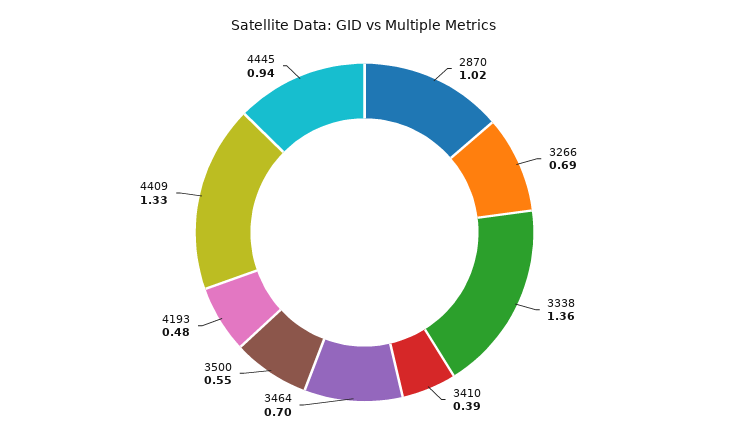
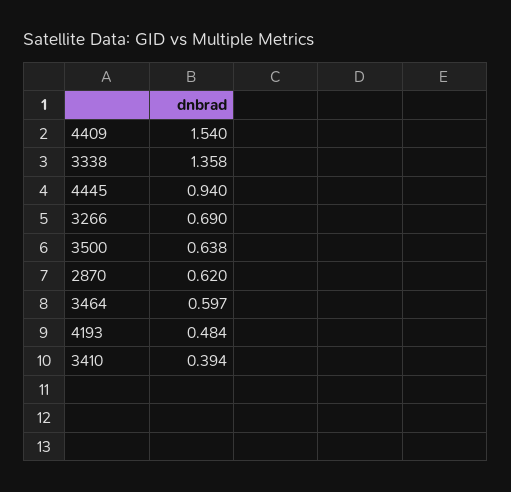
2870: 1.02 -> 0.62
3464: 0.7 -> 0.597
3500: 0.55 -> 0.638
4409: 1.33 -> 1.54

